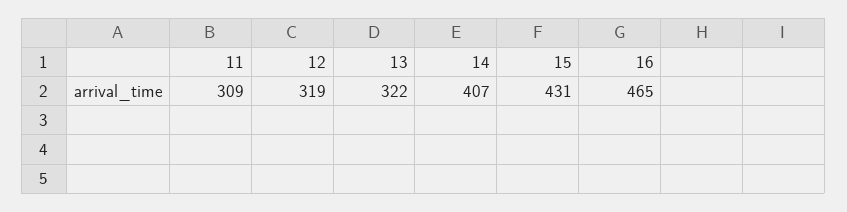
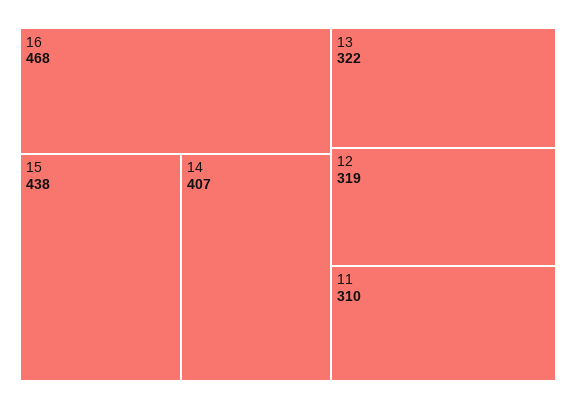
11: 309 -> 310
15: 431 -> 438
16: 465 -> 468

